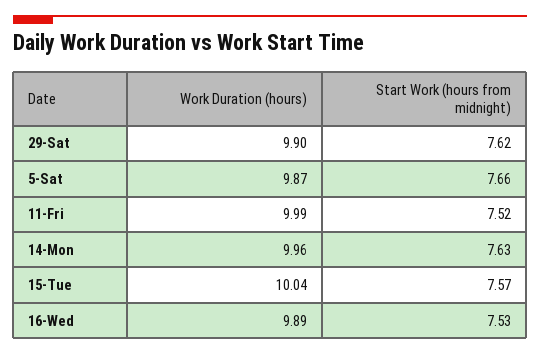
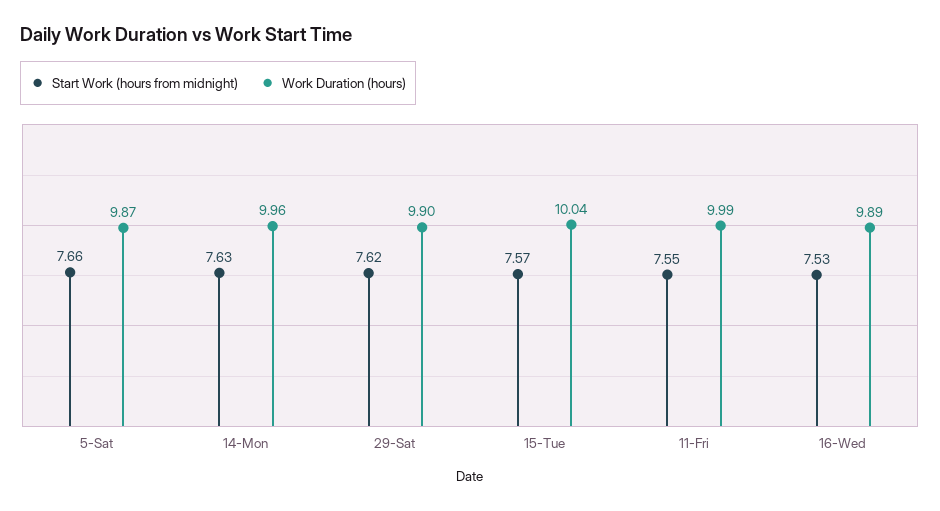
Start Work (hours from midnight), 11-Fri: 7.52 -> 7.55

